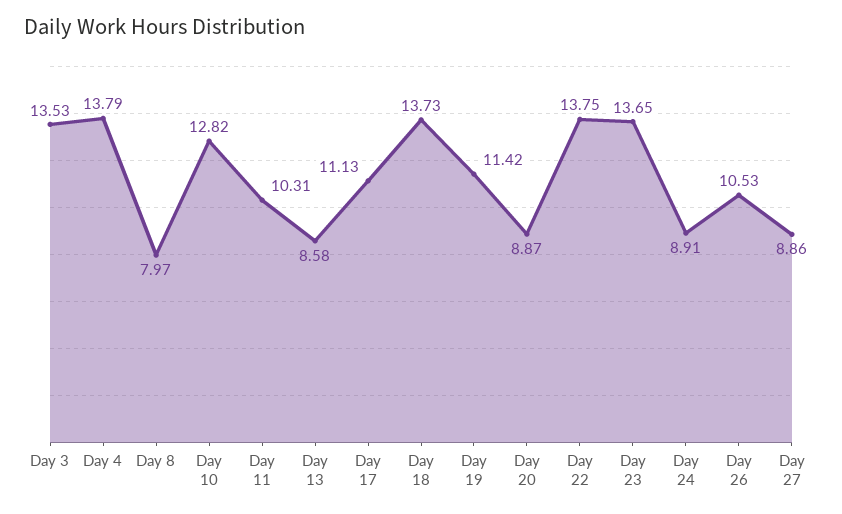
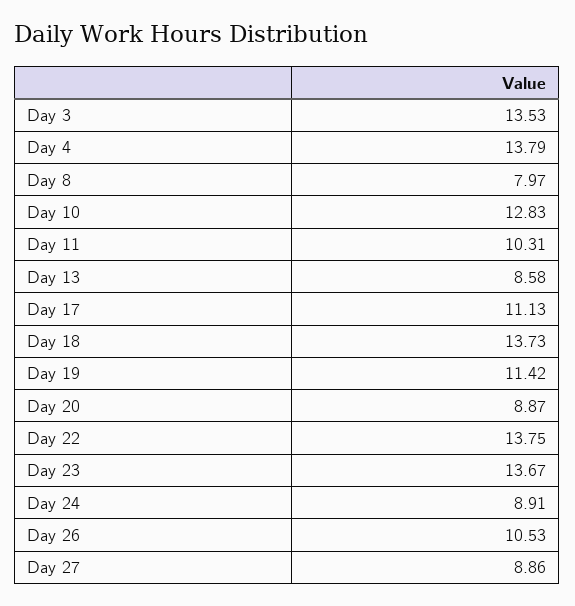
Day 10: 12.82 -> 12.83
Day 23: 13.65 -> 13.67

